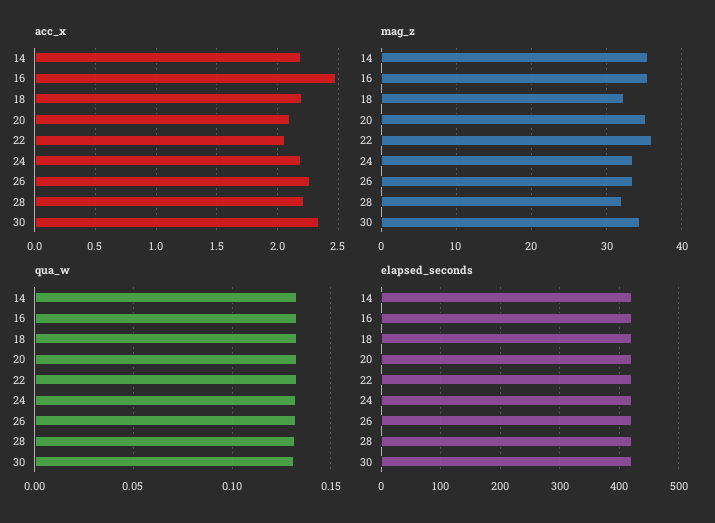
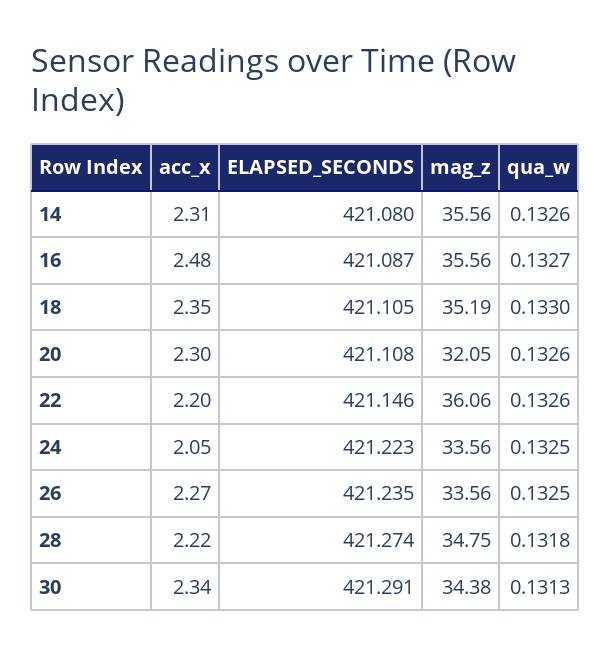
acc_x, 14: 2.2 -> 2.31
acc_x, 18: 2.2 -> 2.35
acc_x, 20: 2.1 -> 2.3
acc_x, 22: 2.05 -> 2.2
acc_x, 24: 2.2 -> 2.05
mag_z, 18: 32 -> 35.19
mag_z, 20: 35 -> 32.05
mag_z, 28: 32 -> 34.75

